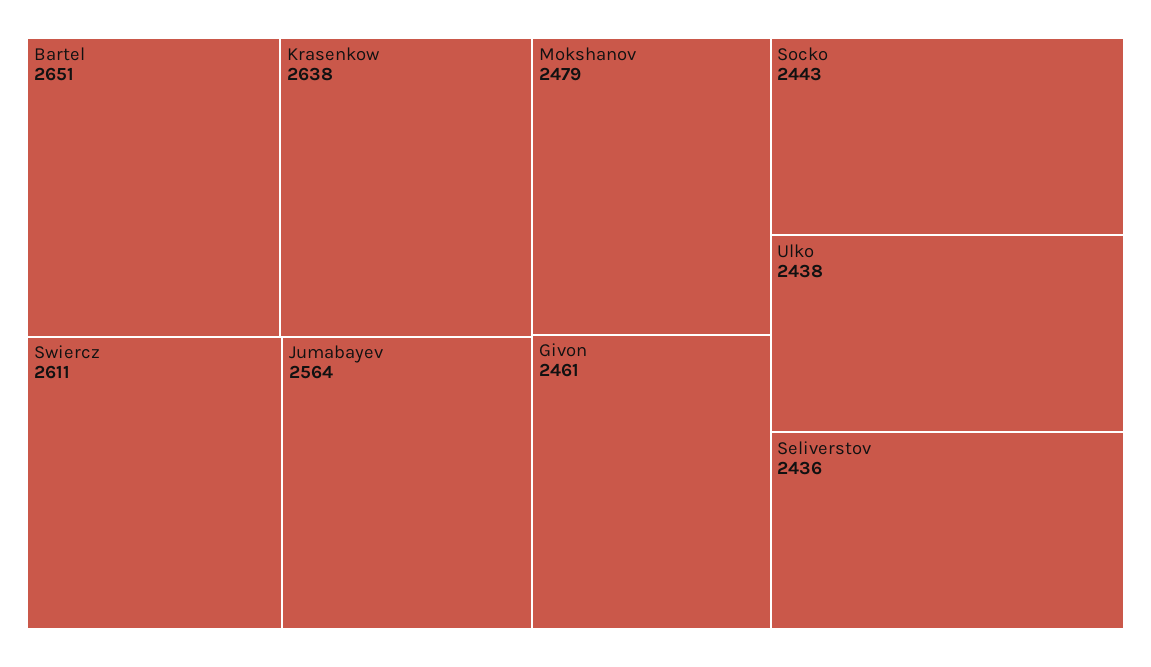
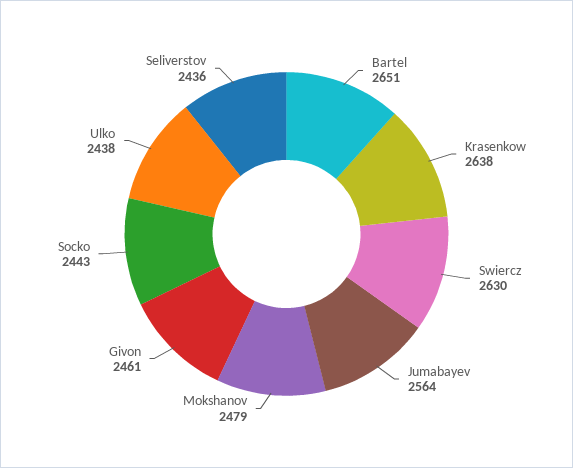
Swiercz: 2611 -> 2630

